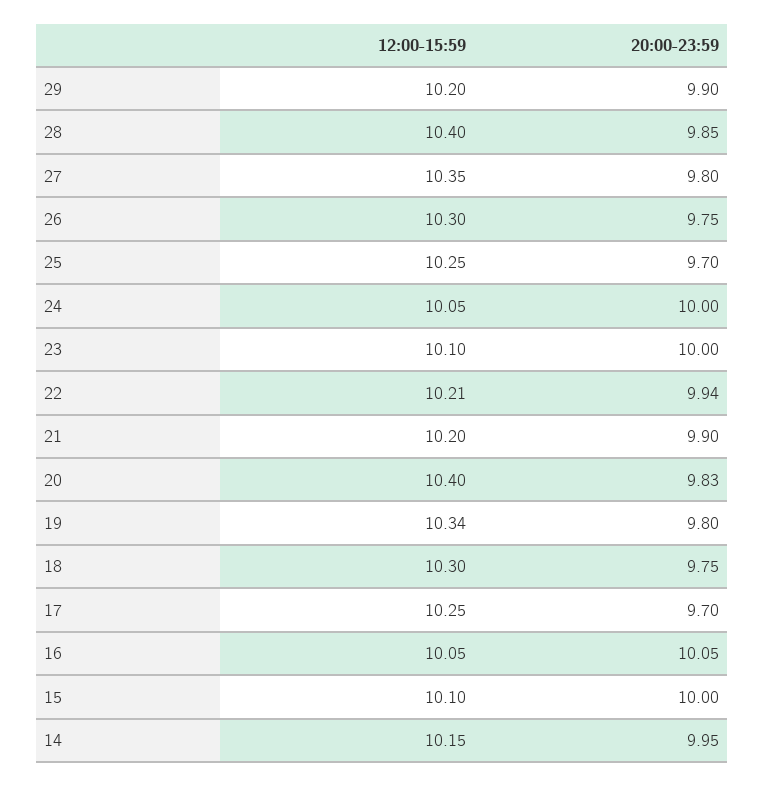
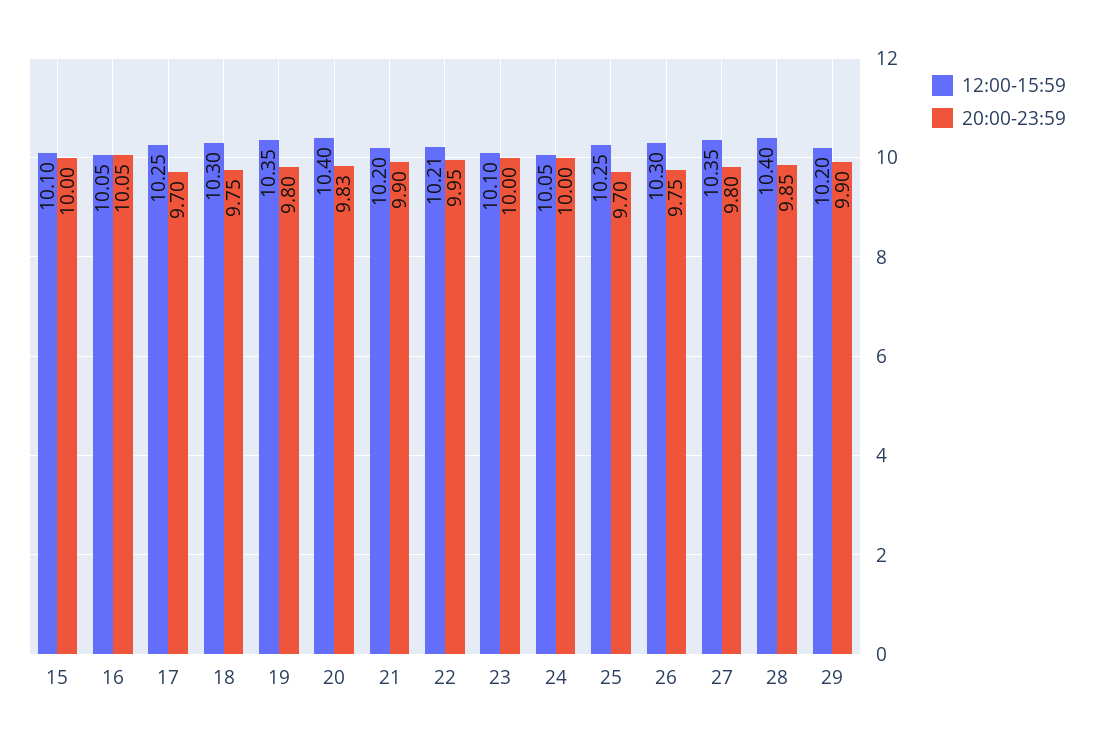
20:00-23:59, 22: 9.94 -> 9.95
12:00-15:59, 19: 10.34 -> 10.35
12:00-15:59, 14: 10.15 -> none
20:00-23:59, 14: 9.95 -> none

